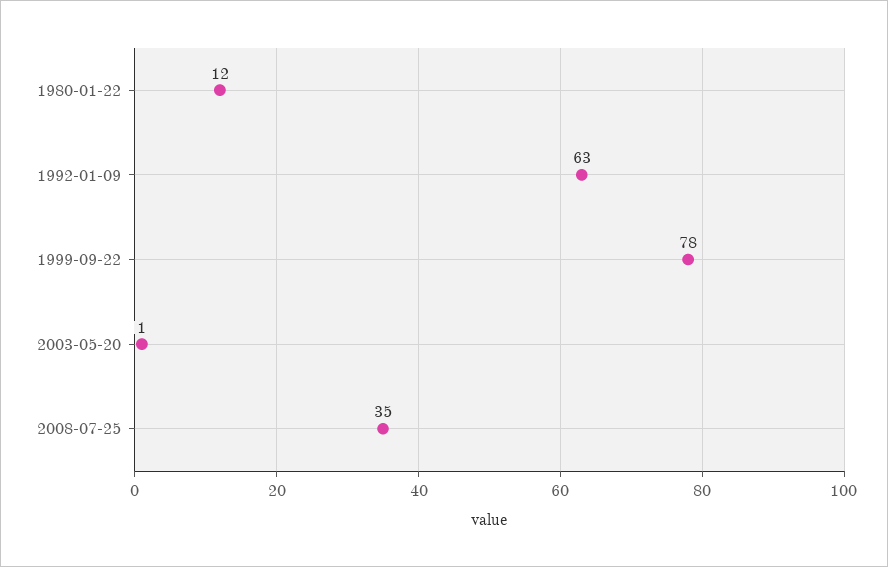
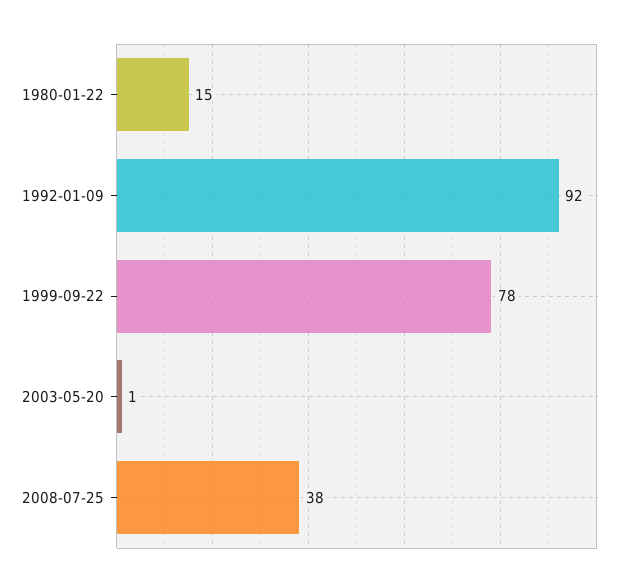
1980-01-22: 12 -> 15
1992-01-09: 63 -> 92
2008-07-25: 35 -> 38

